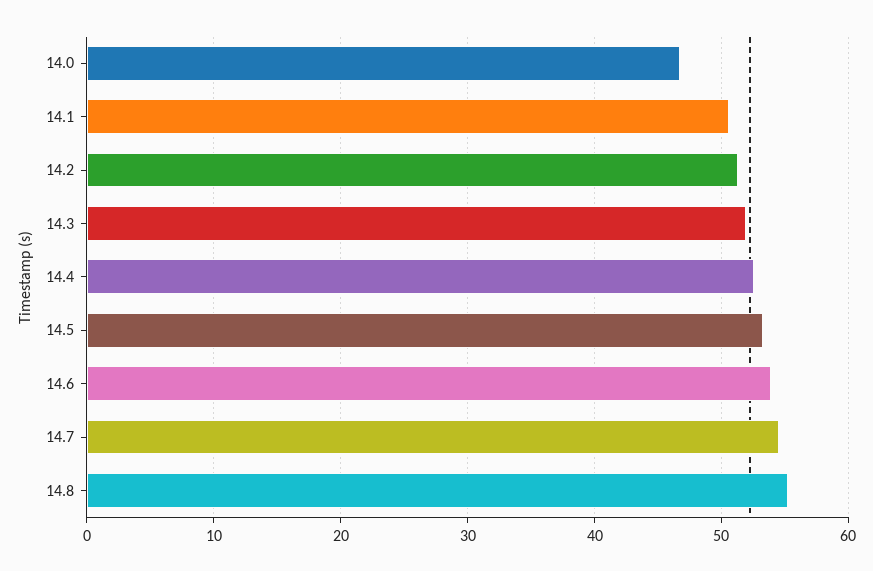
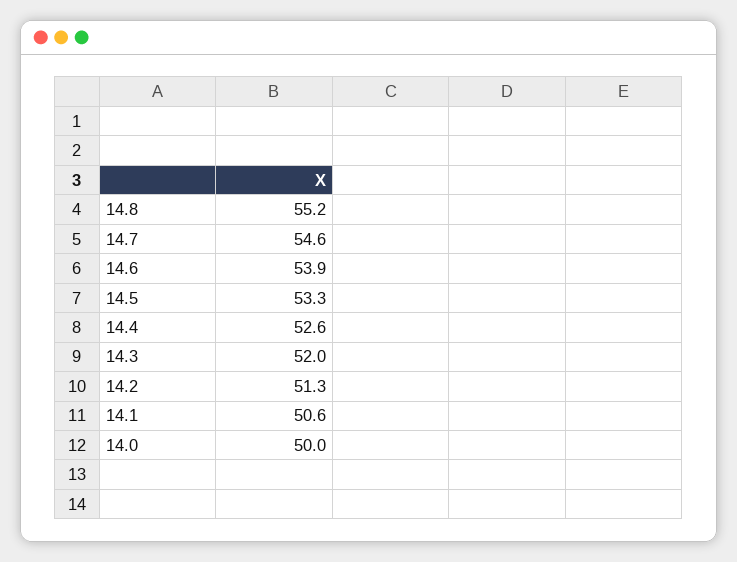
14.0: 47 -> 50

